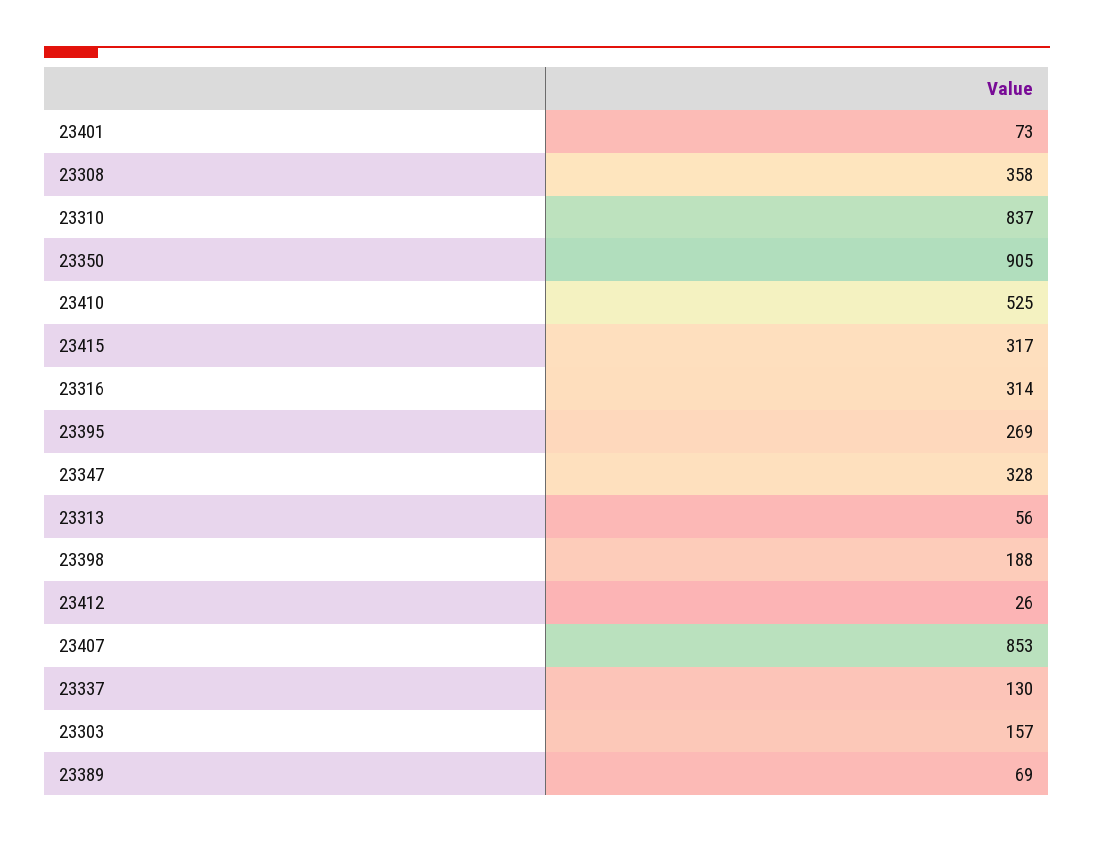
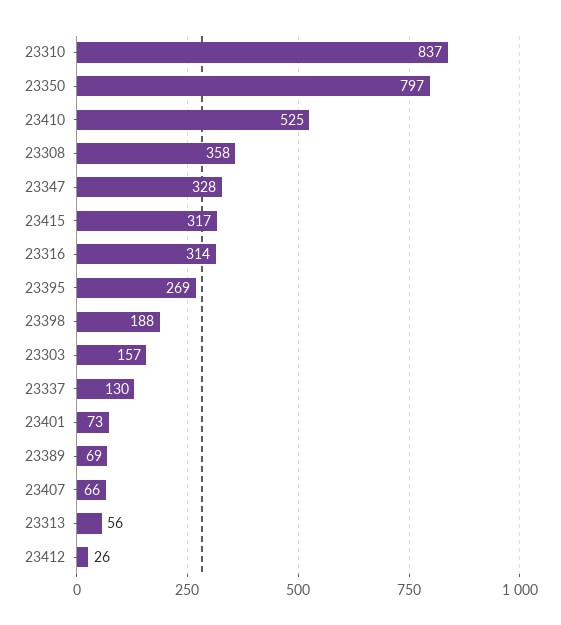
23350: 905 -> 797
23407: 853 -> 66

